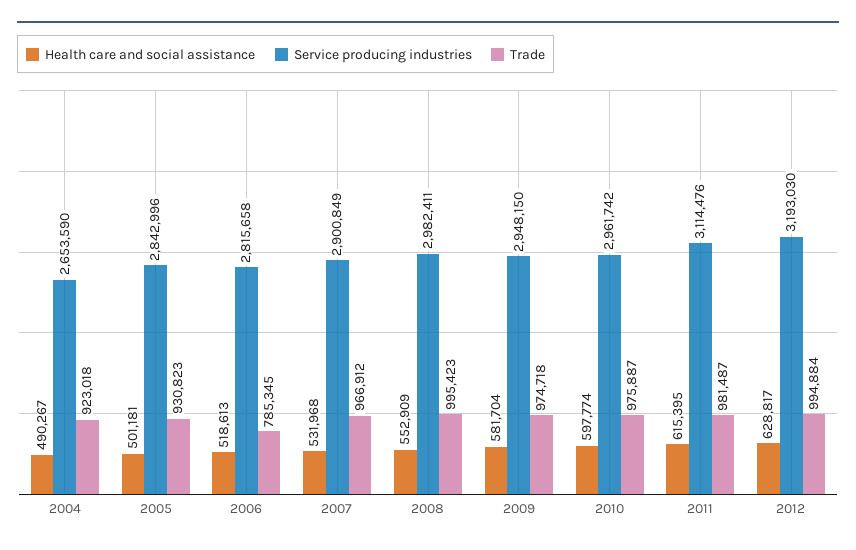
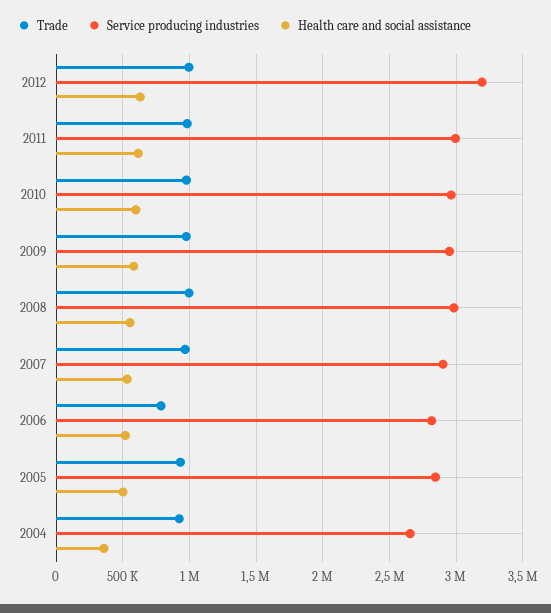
Health care and social assistance, 2004: 490267 -> 350000
Service producing industries, 2011: 3114476 -> 3000000

